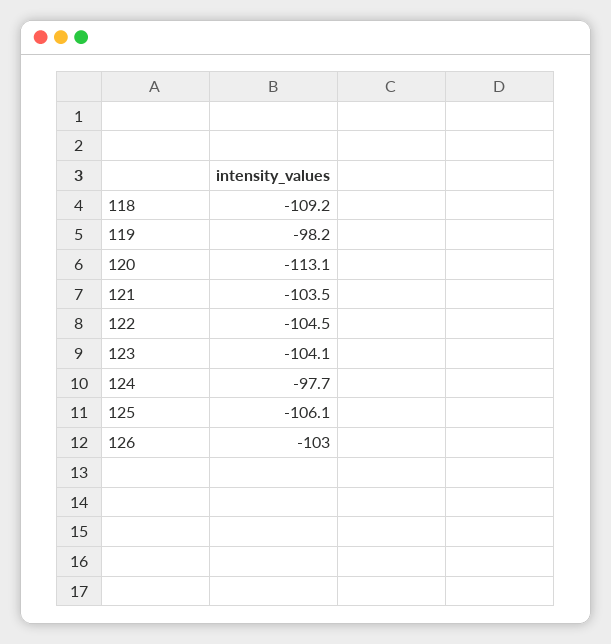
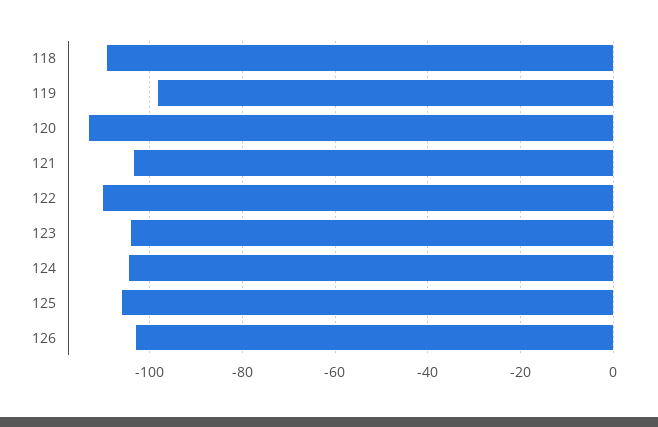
122: -104.5 -> -110
124: -97.7 -> -104

